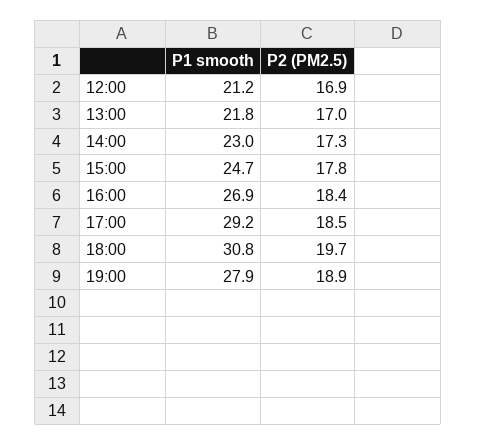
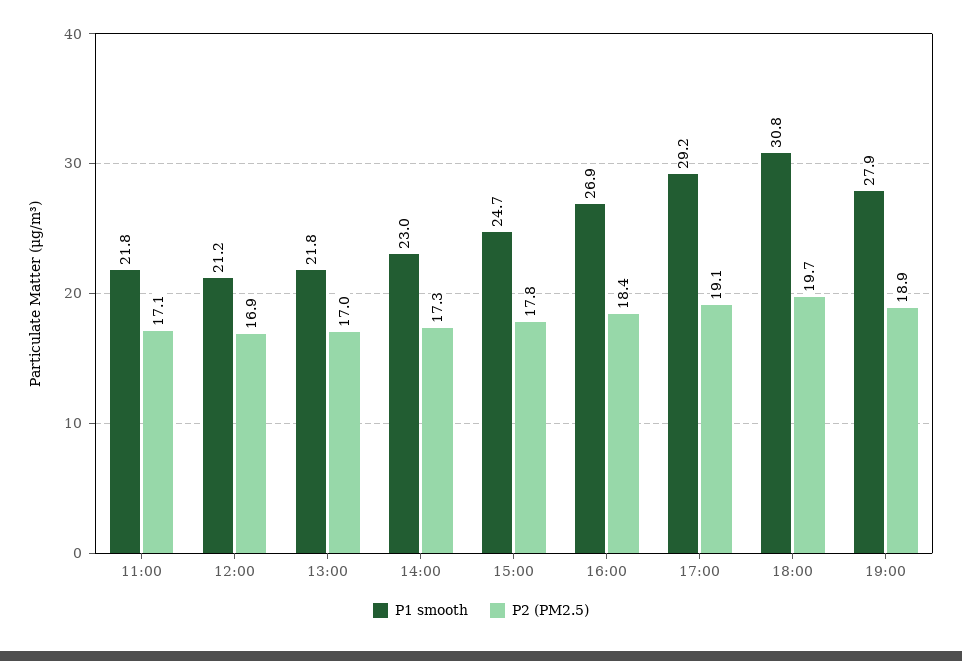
P2 (PM2.5), 17:00: 18.5 -> 19.1
P1 smooth, 11:00: none -> 21.8
P2 (PM2.5), 11:00: none -> 17.1

